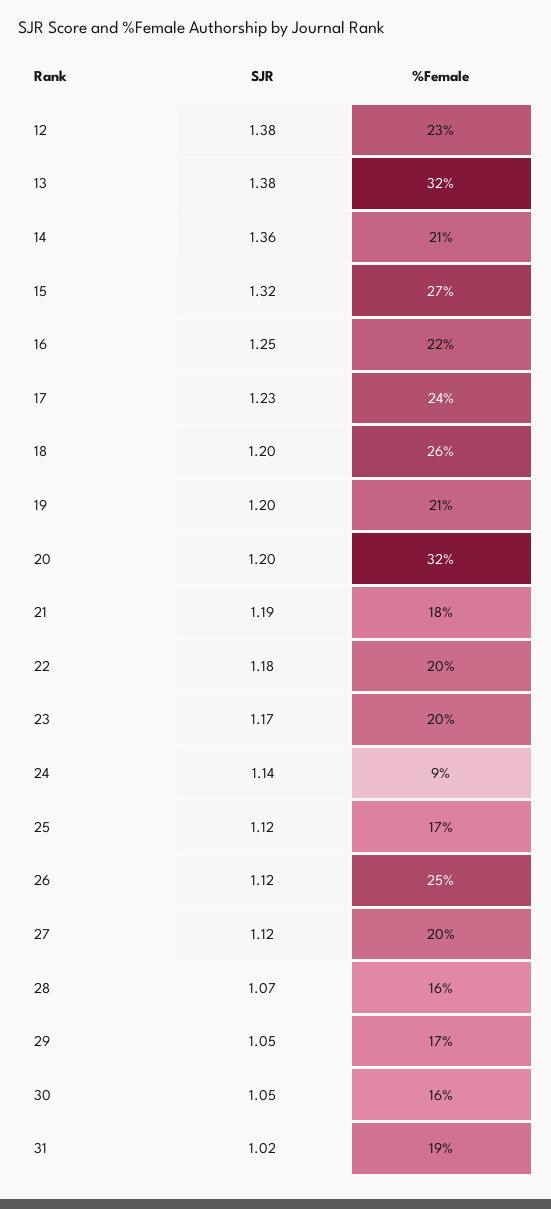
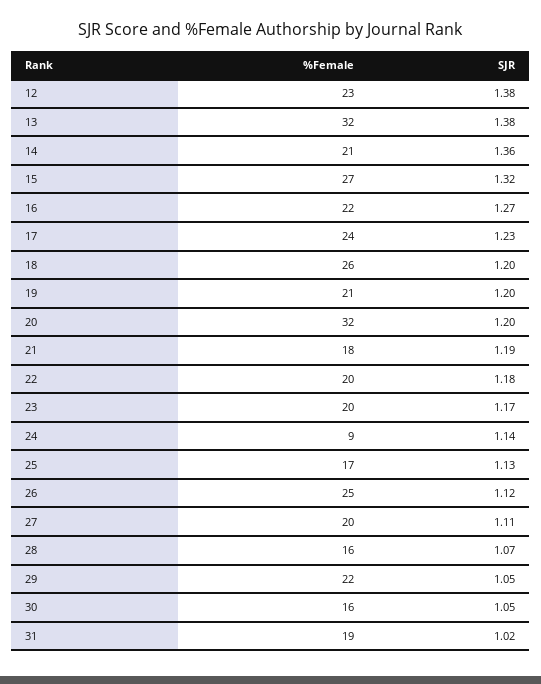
SJR, 16: 1.25 -> 1.27
SJR, 25: 1.12 -> 1.13
SJR, 27: 1.12 -> 1.11
%Female, 29: 17 -> 22

